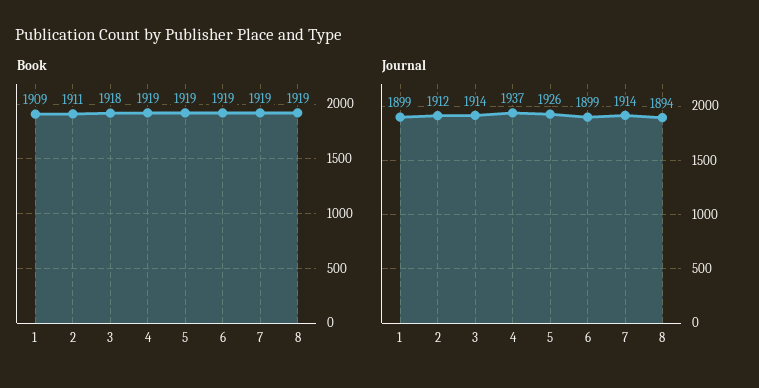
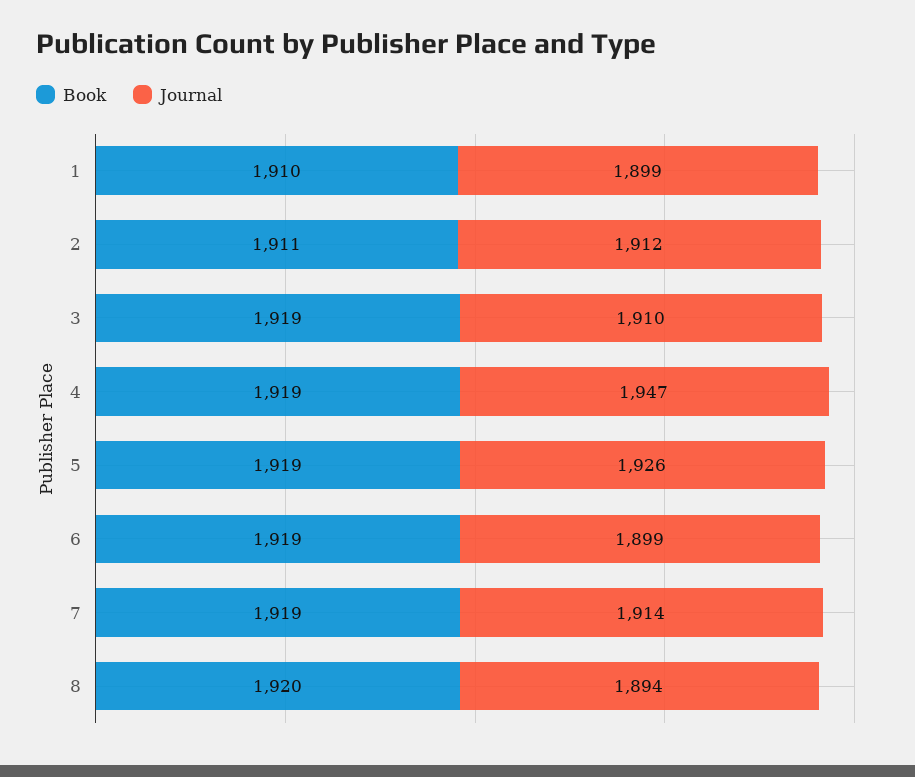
Book, 1: 1909 -> 1910
Book, 3: 1918 -> 1919
Book, 8: 1919 -> 1920
Journal, 3: 1914 -> 1910
Journal, 4: 1937 -> 1947

